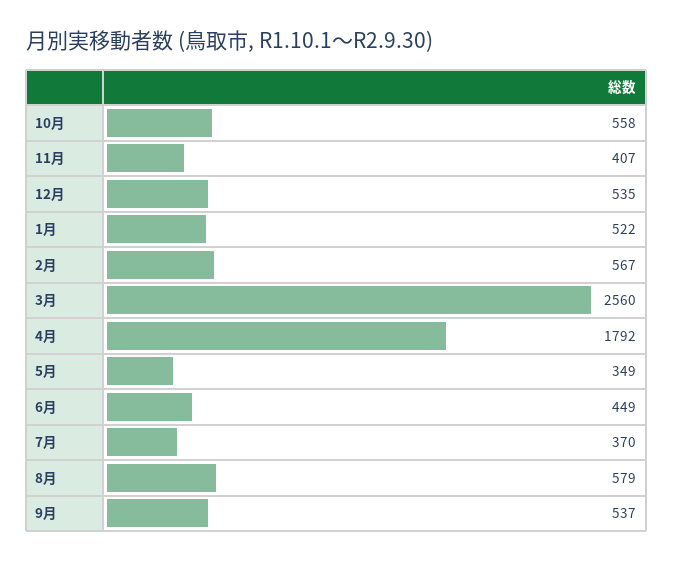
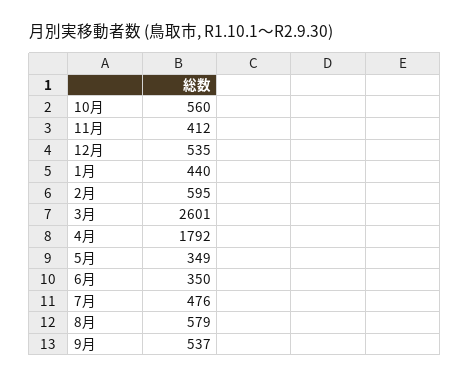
10月: 558 -> 560
11月: 407 -> 412
1月: 522 -> 440
2月: 567 -> 595
3月: 2560 -> 2601
6月: 449 -> 350
7月: 370 -> 476

